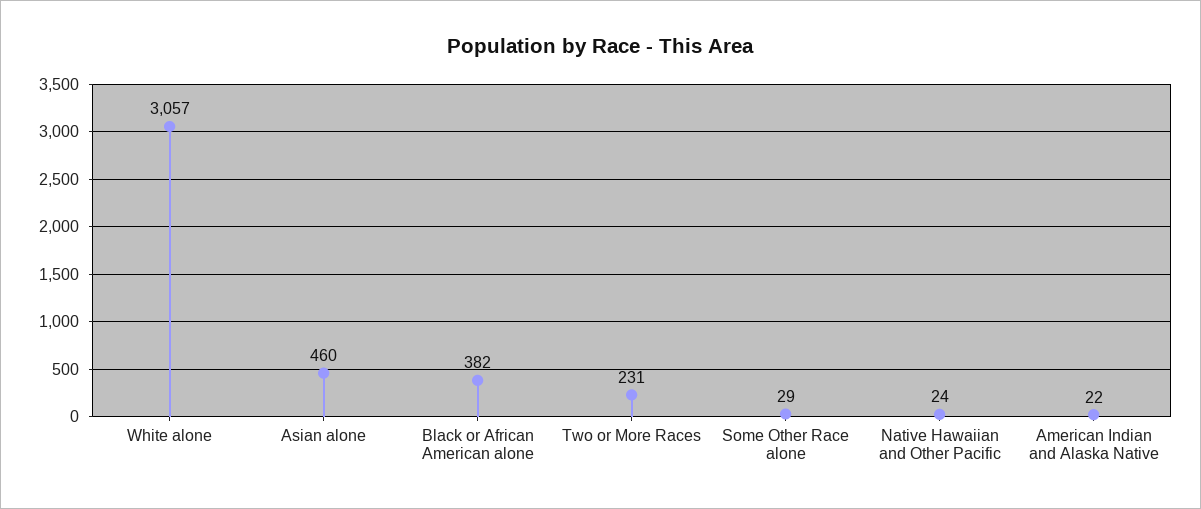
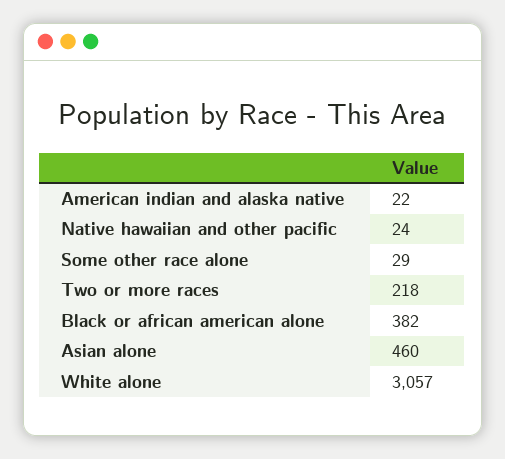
Two or More Races: 231 -> 218

